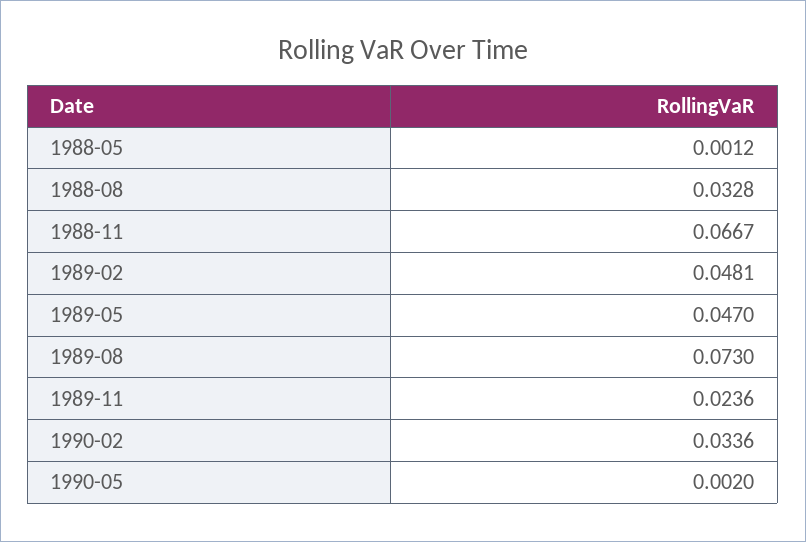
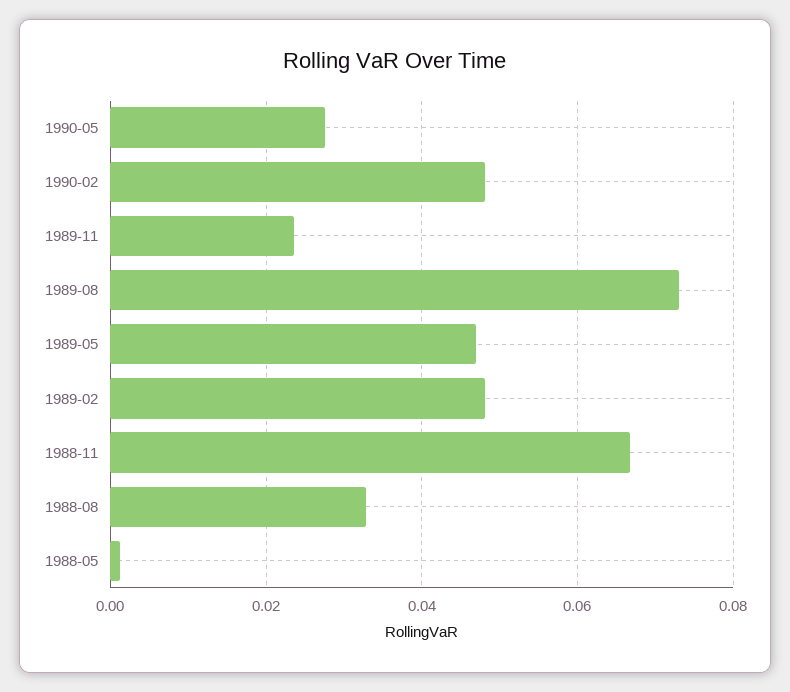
1990-02: 0.0336 -> 0.048
1990-05: 0.002 -> 0.028

